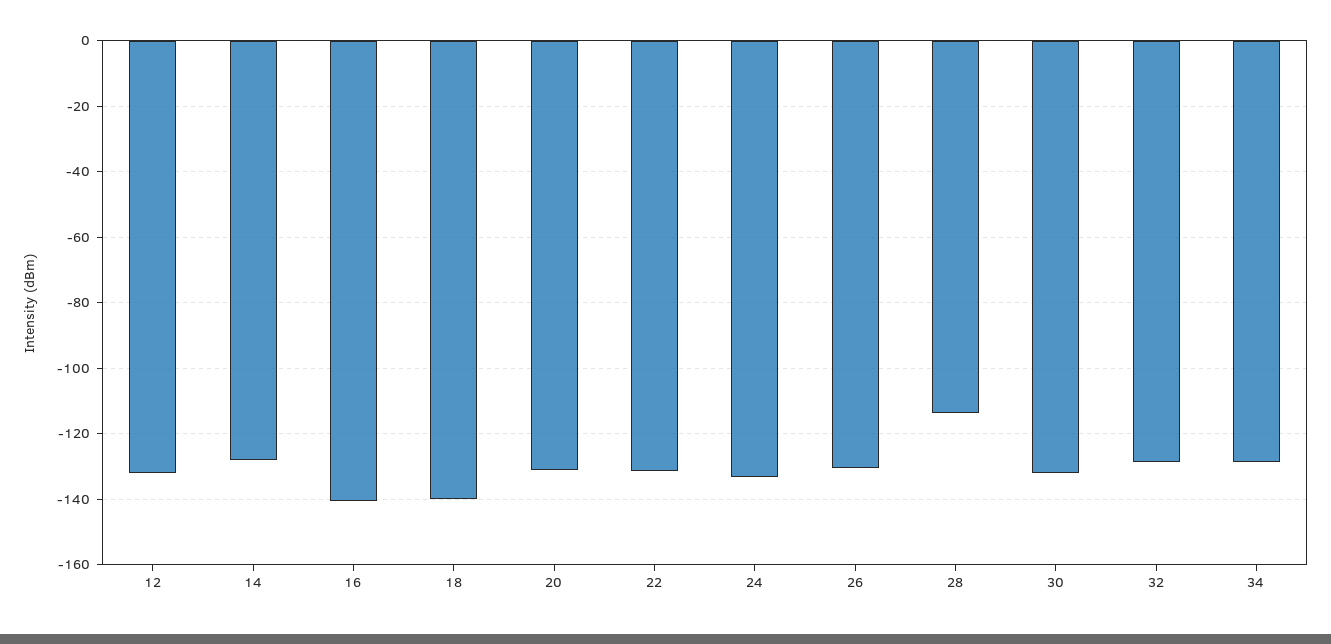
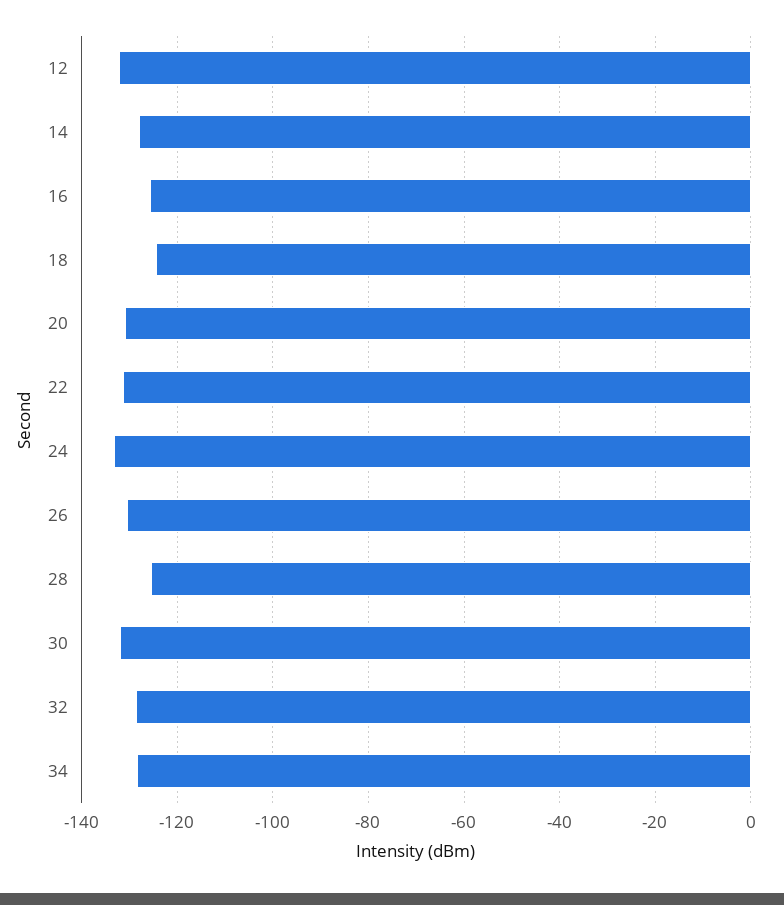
16: -140 -> -126
18: -140 -> -124
28: -114 -> -126

